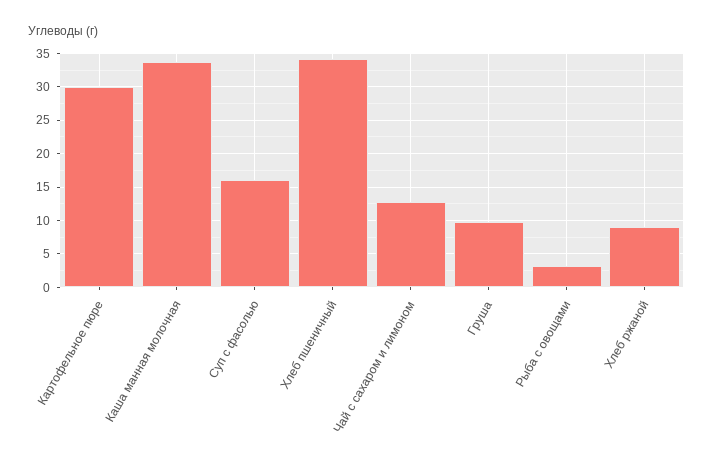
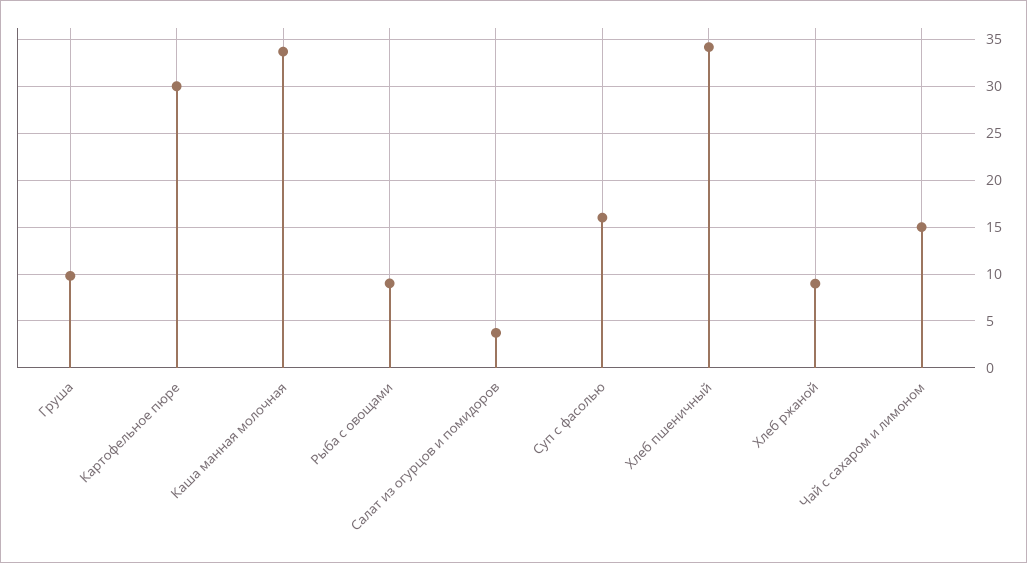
Чай с сахаром и лимоном: 13 -> 15
Рыба с овощами: 3 -> 9
Салат из огурцов и помидоров: none -> 4

